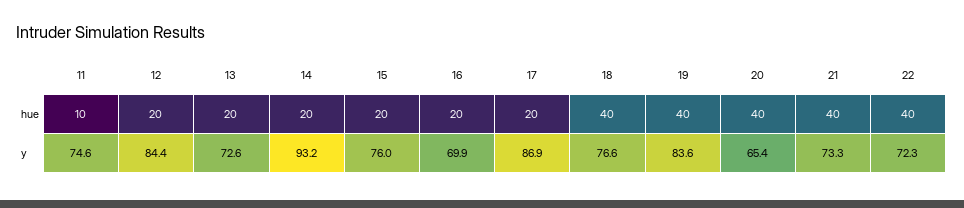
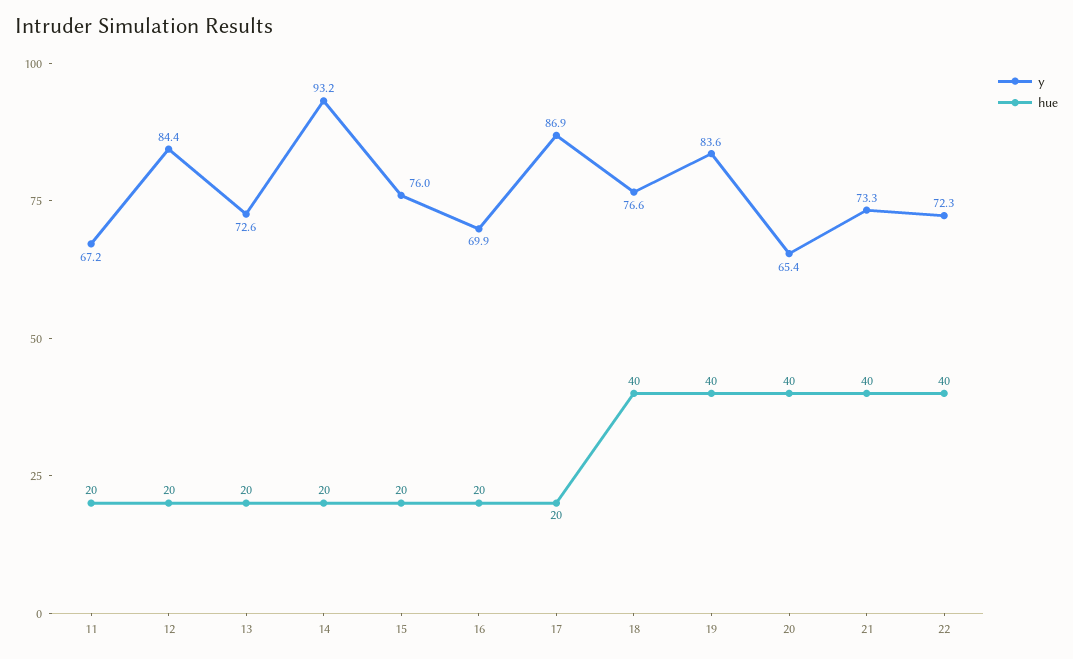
hue, 11: 10 -> 20
y, 11: 74.6 -> 67.2

